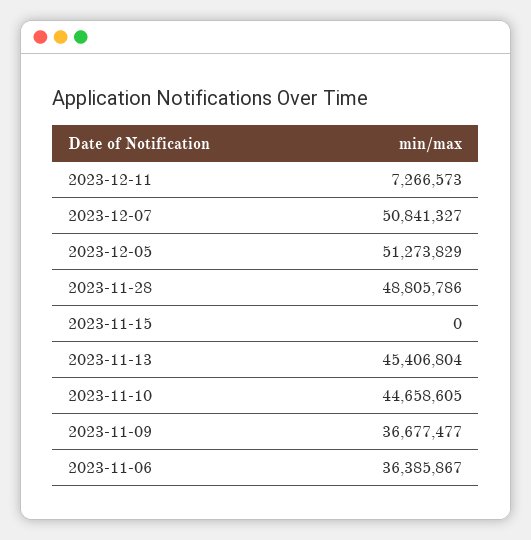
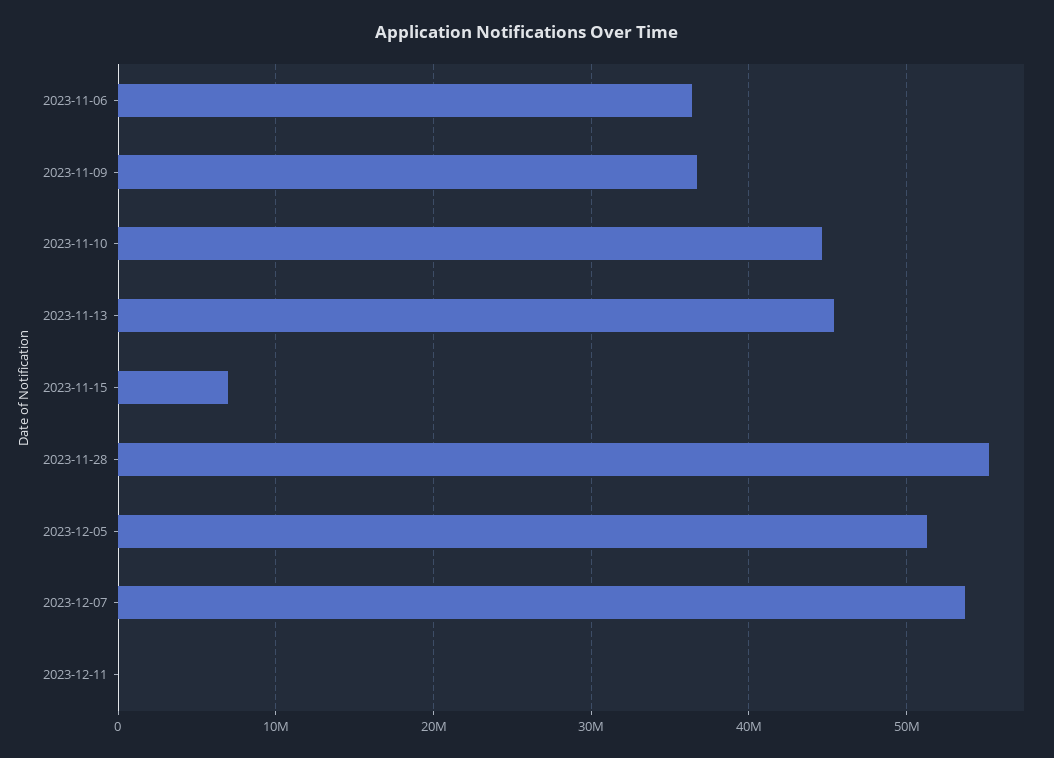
2023-12-11: 7266573 -> 0
2023-12-07: 50841327 -> 54000000
2023-11-28: 48805786 -> 55000000
2023-11-15: 0 -> 7000000

